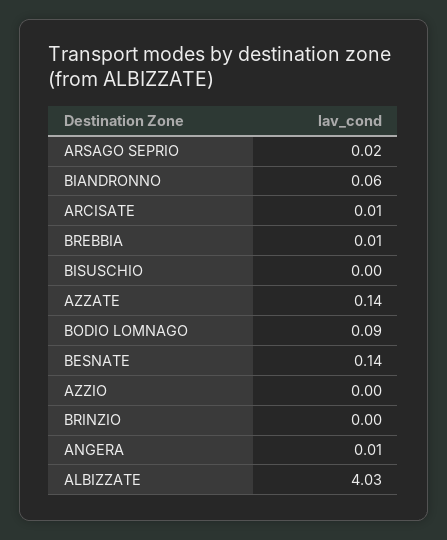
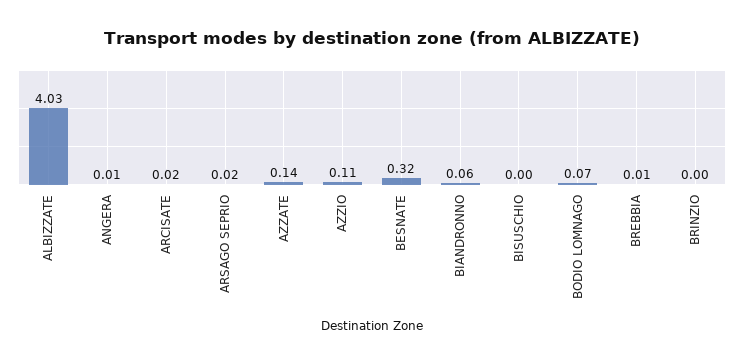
ARCISATE: 0.01 -> 0.02
BODIO LOMNAGO: 0.09 -> 0.07
BESNATE: 0.14 -> 0.32
AZZIO: 0 -> 0.11

